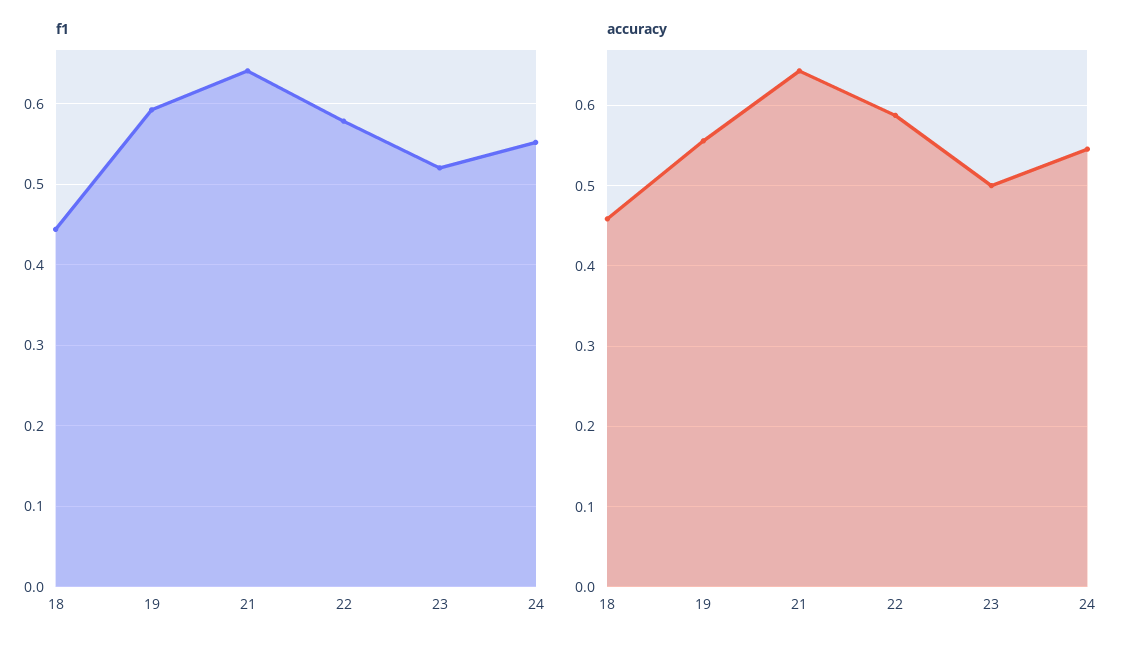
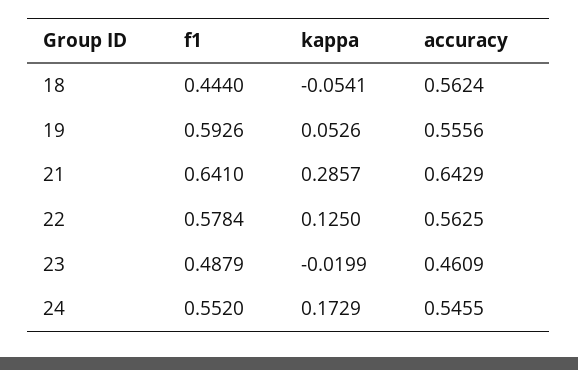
f1, 23: 0.52 -> 0.4879
accuracy, 18: 0.46 -> 0.5624
accuracy, 22: 0.59 -> 0.5625
accuracy, 23: 0.5 -> 0.4609
kappa, 18: none -> -0.0541
kappa, 19: none -> 0.0526
kappa, 21: none -> 0.2857
kappa, 22: none -> 0.125
kappa, 23: none -> -0.0199
kappa, 24: none -> 0.1729

